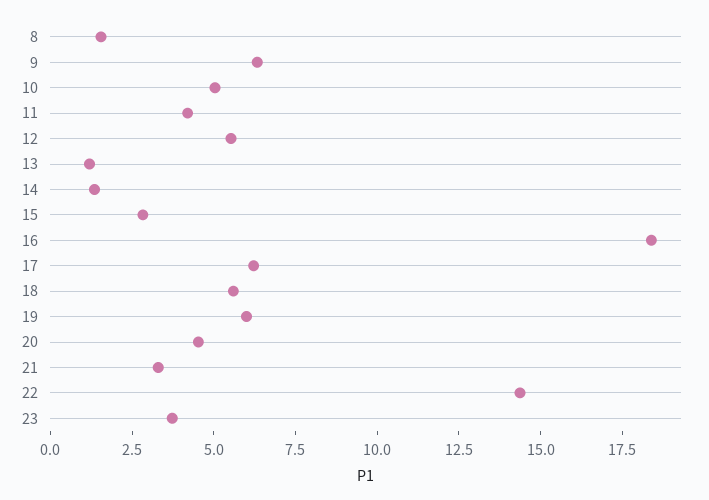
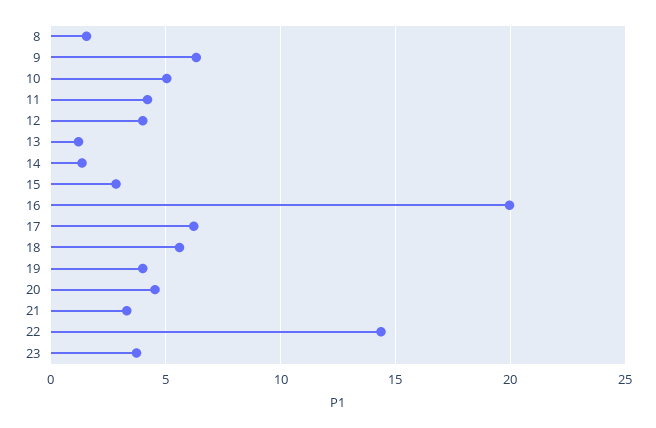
12: 5.5 -> 4
16: 18.5 -> 20
19: 6 -> 4

